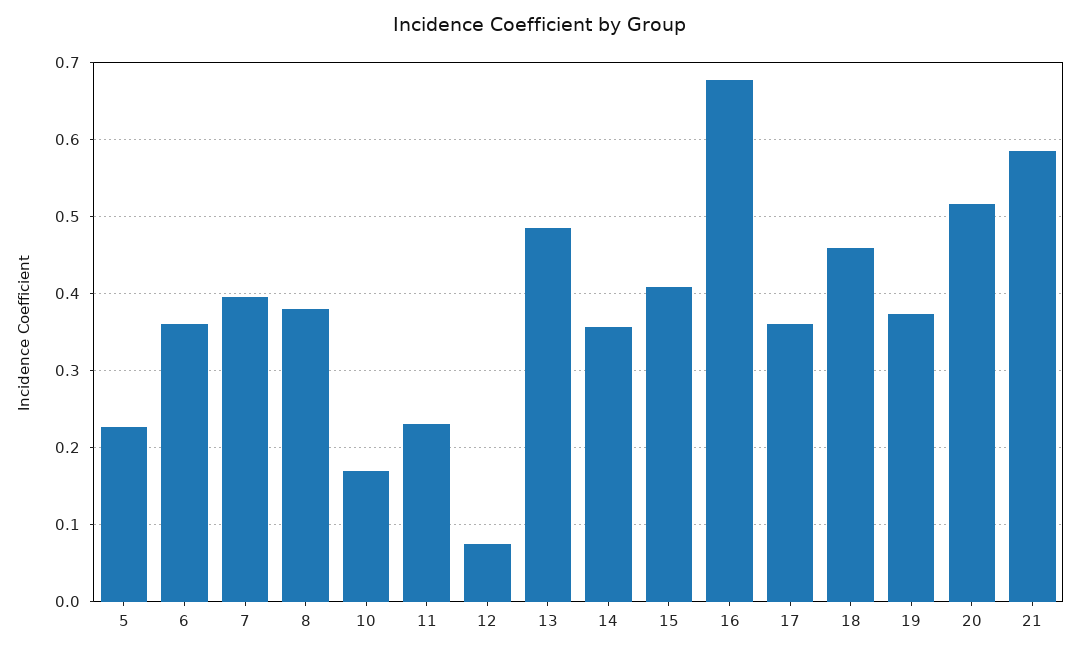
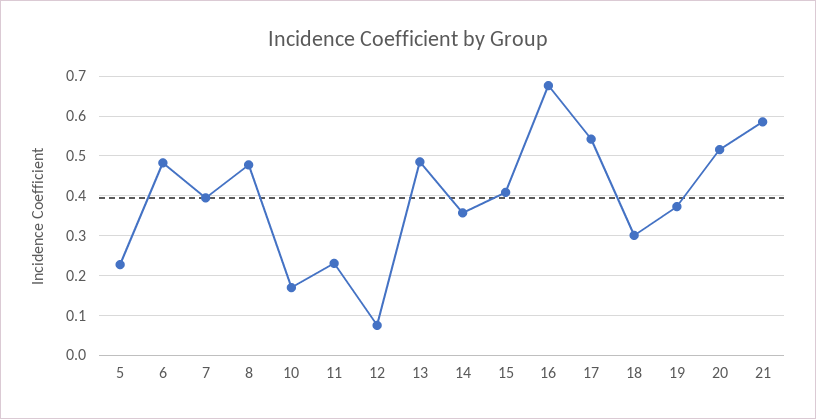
6: 0.36 -> 0.48
8: 0.38 -> 0.48
17: 0.36 -> 0.54
18: 0.46 -> 0.3

